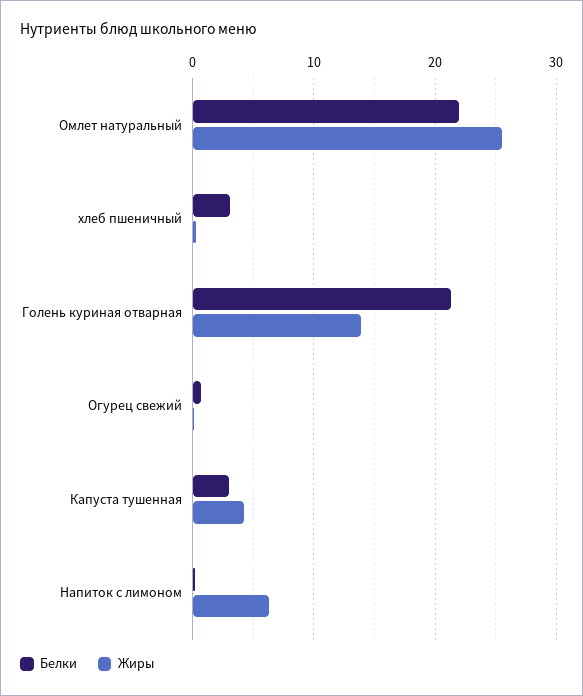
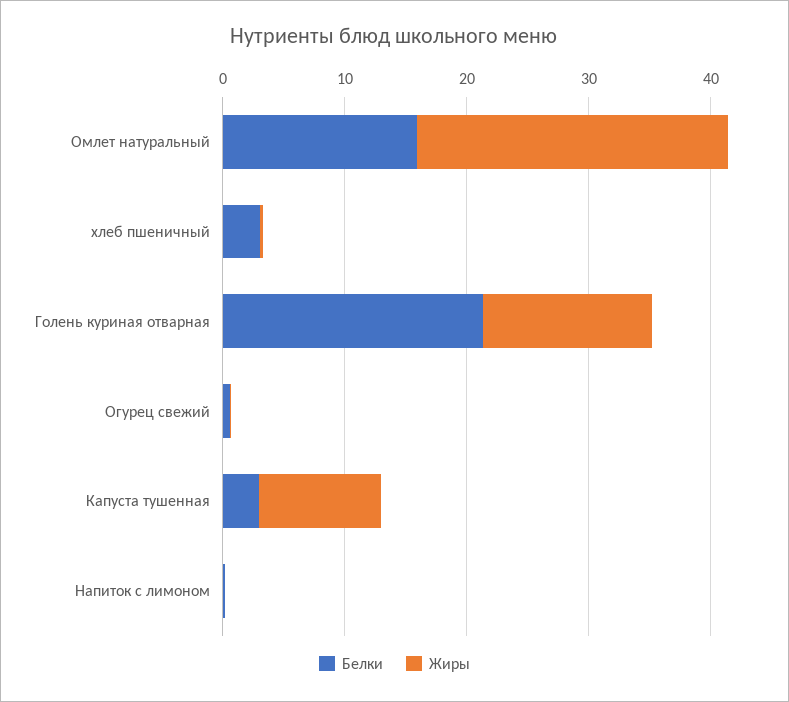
Белки, Омлет натуральный: 22 -> 16
Жиры, Капуста тушенная: 4 -> 10
Жиры, Напиток с лимоном: 6 -> 0

